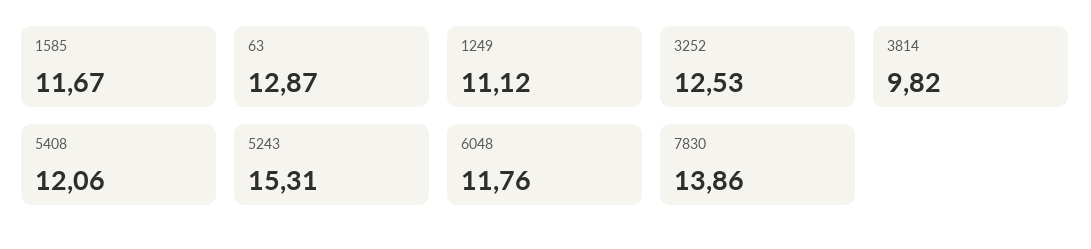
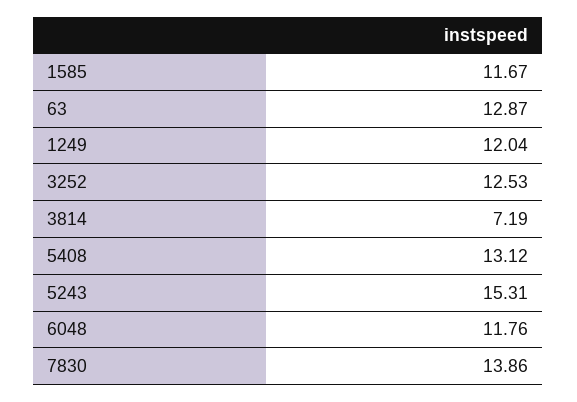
1249: 11.12 -> 12.04
3814: 9.82 -> 7.19
5408: 12.06 -> 13.12

